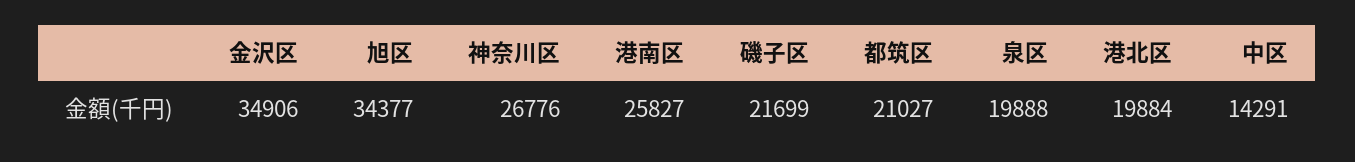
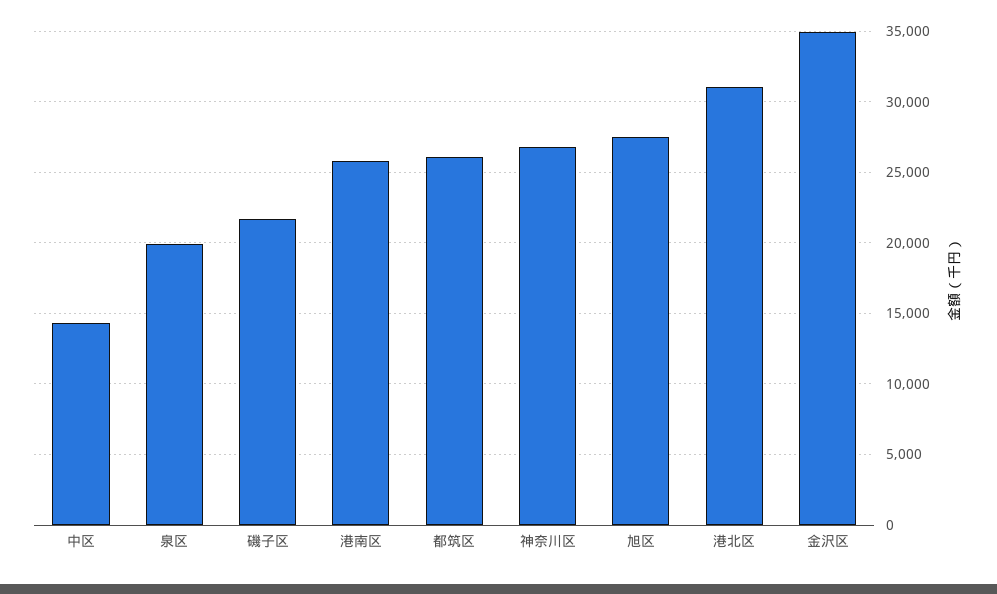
旭区: 34377 -> 27500
都筑区: 21027 -> 26000
港北区: 19884 -> 31000

